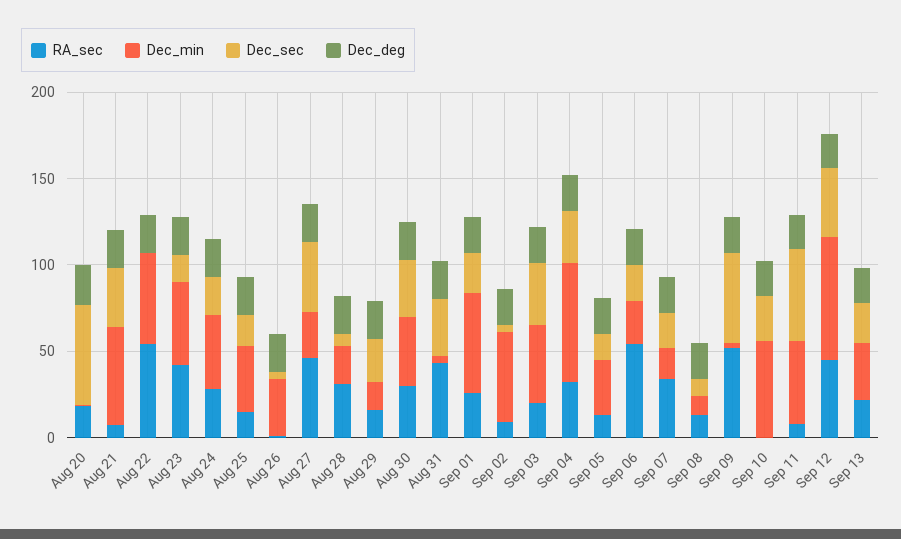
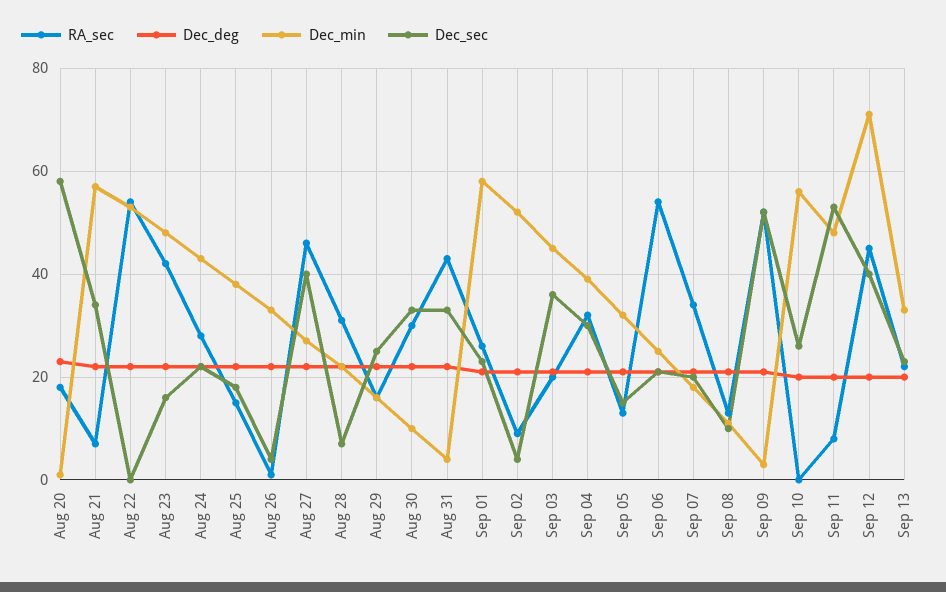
Dec_min, Aug 30: 40 -> 10
Dec_min, Sep 04: 70 -> 40

